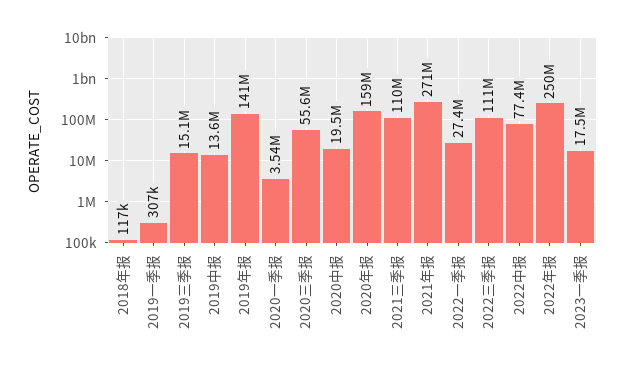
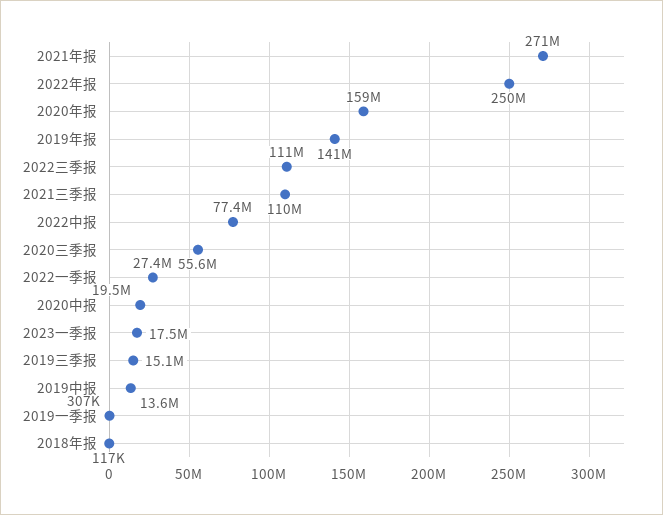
2020一季报: 3540000 -> none

